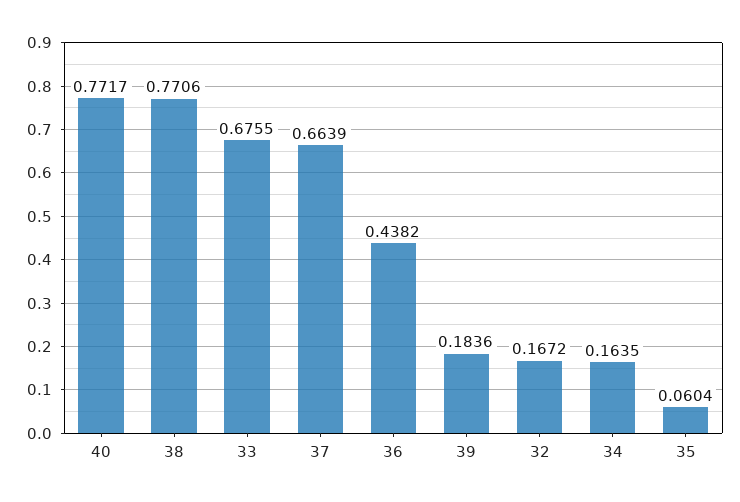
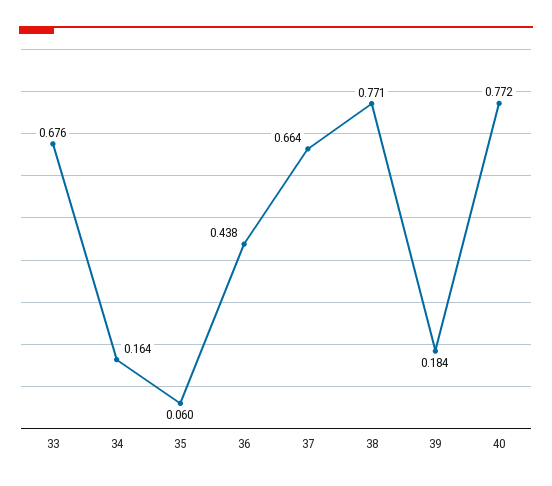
32: 0.1672 -> none

